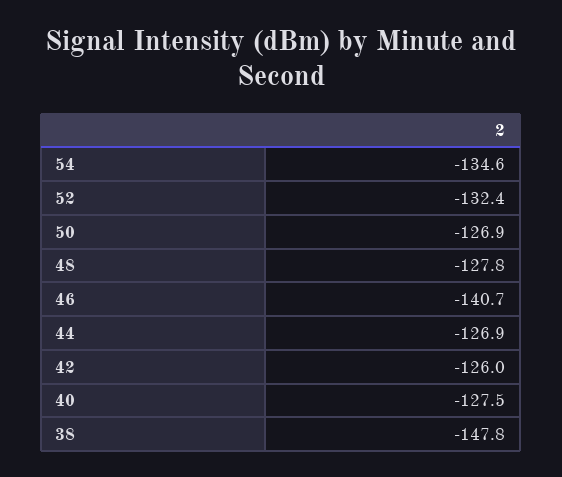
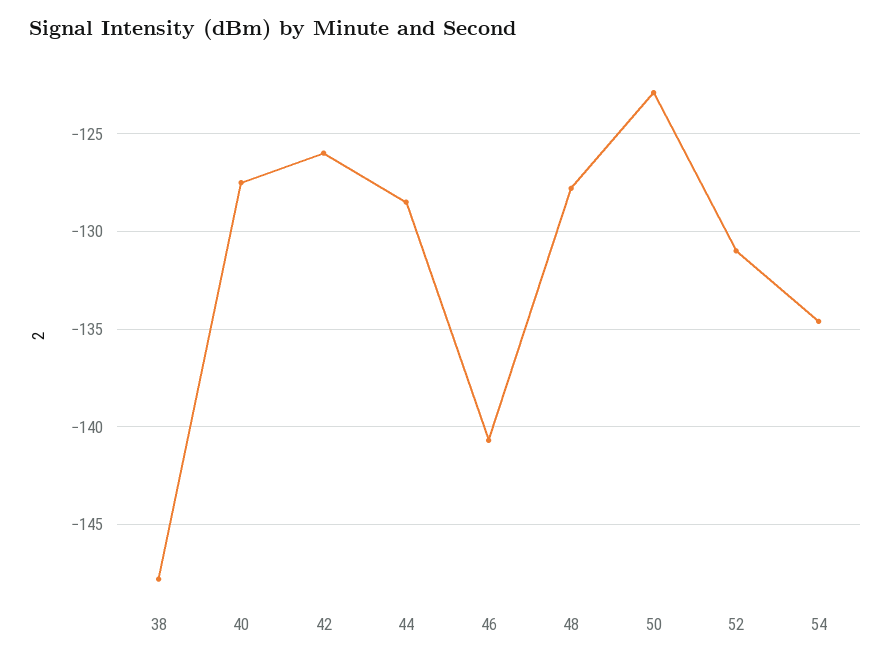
52: -132.4 -> -131
50: -126.9 -> -123
44: -126.9 -> -128.5

